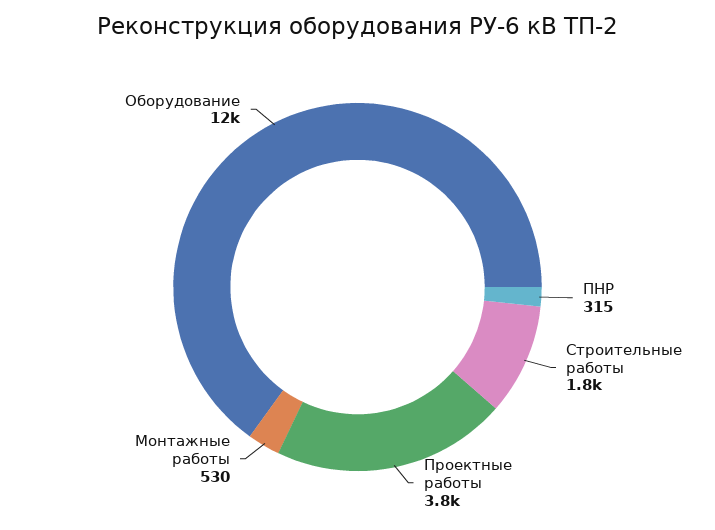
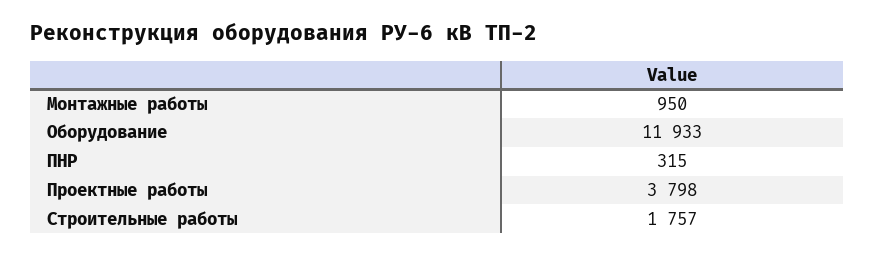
Монтажные работы: 530 -> 950

